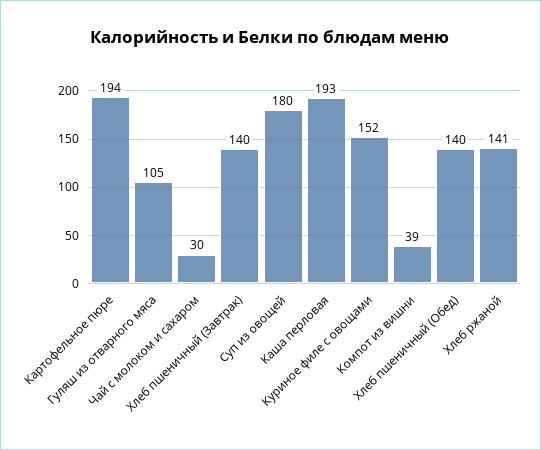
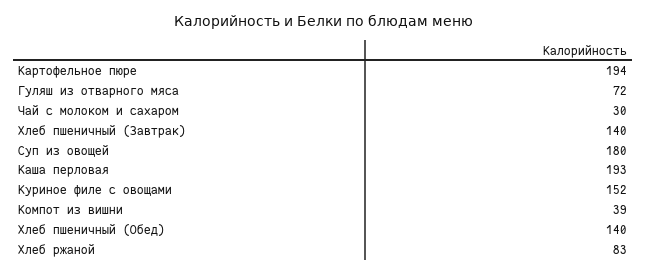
Гуляш из отварного мяса: 105 -> 72
Хлеб ржаной: 141 -> 83

